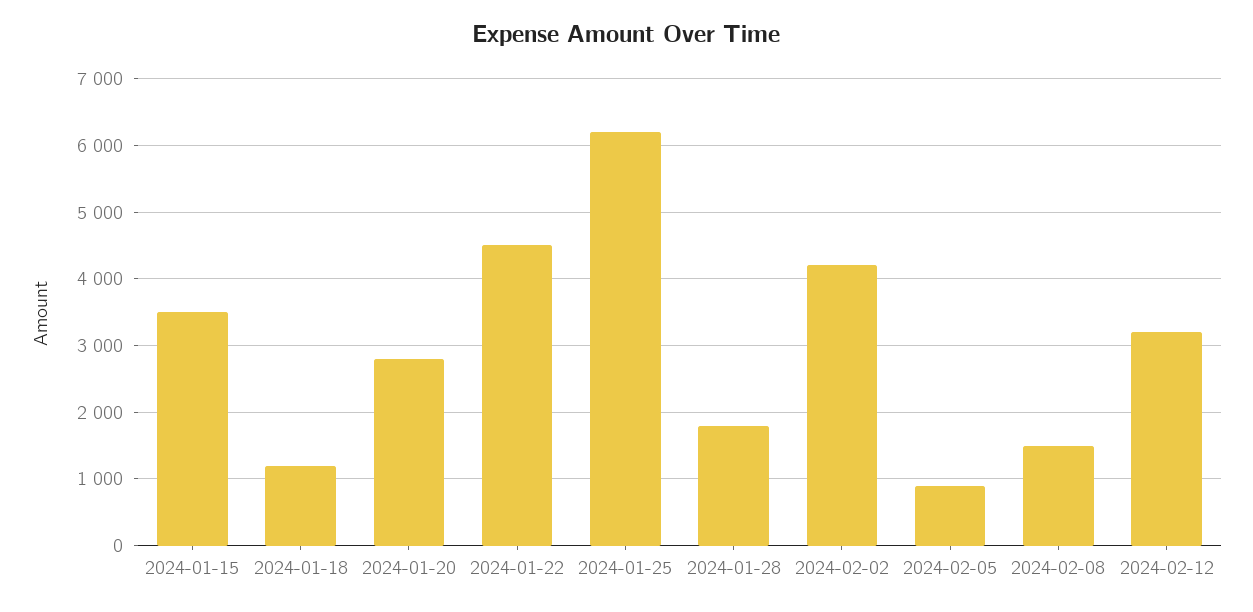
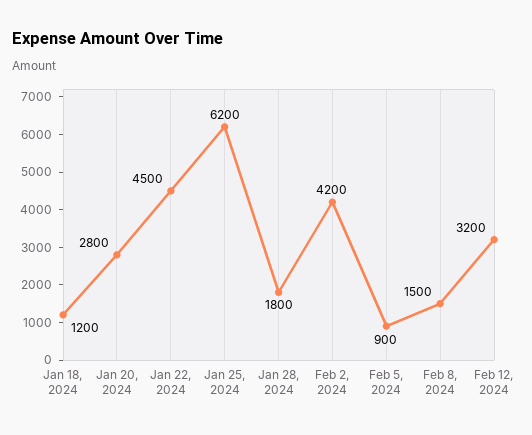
2024-01-15: 3500 -> none

